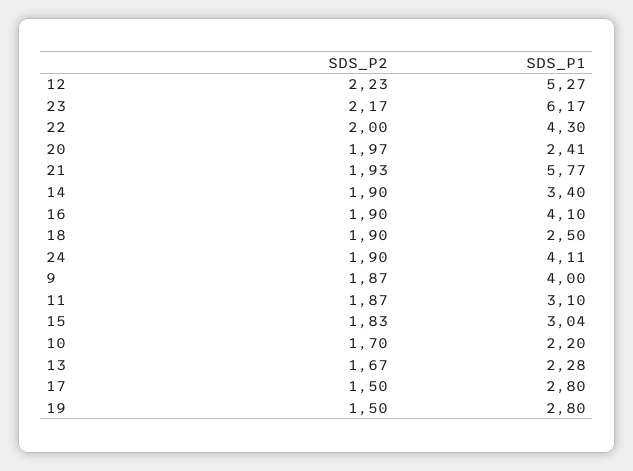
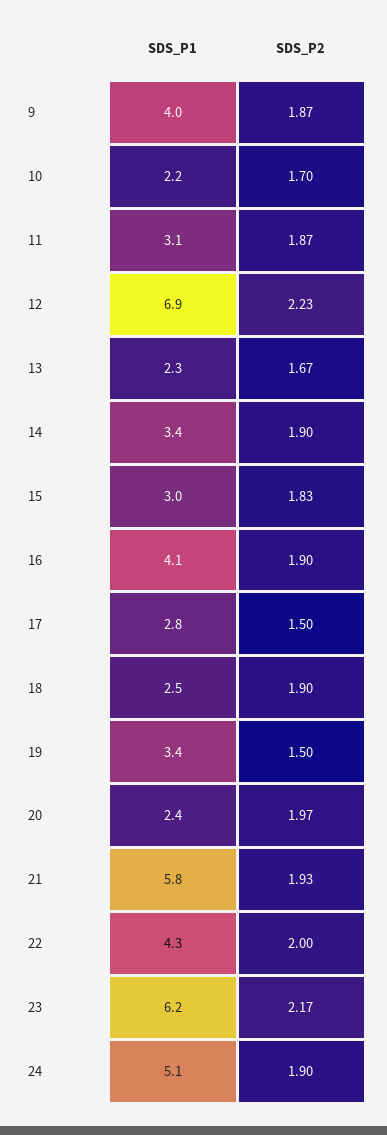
SDS_P1, 12: 5.27 -> 6.9
SDS_P1, 24: 4.11 -> 5.1
SDS_P1, 19: 2.8 -> 3.4

